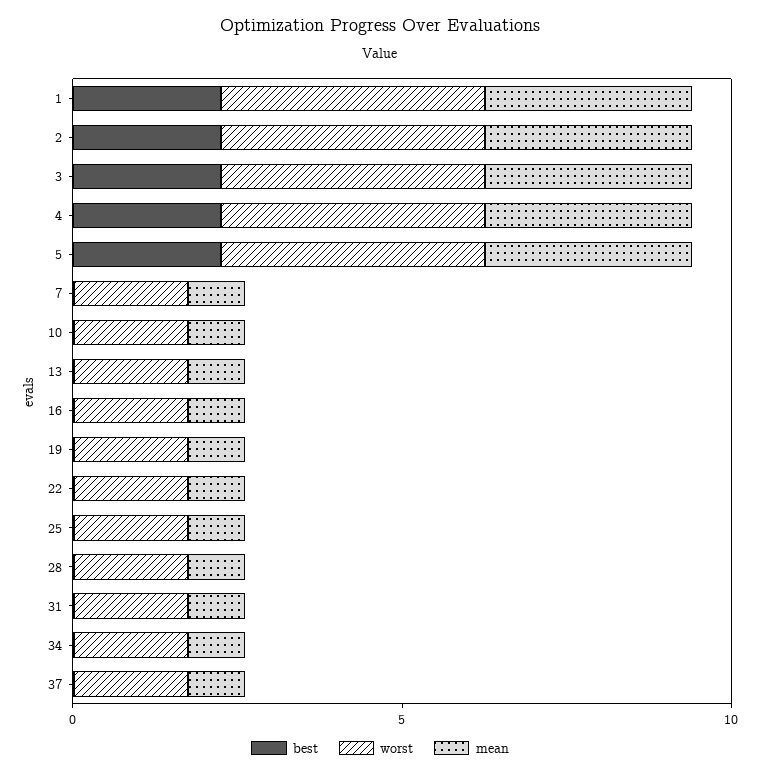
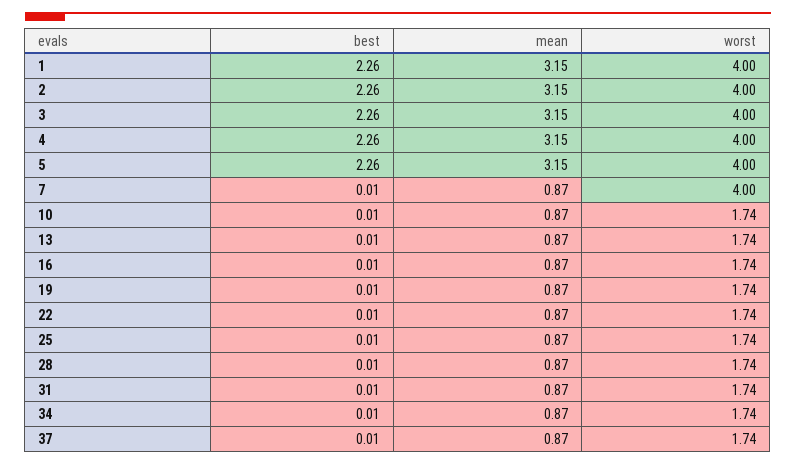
worst, 7: 2 -> 4

